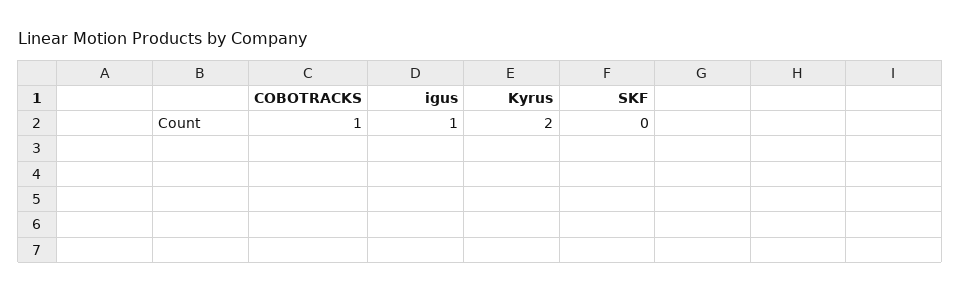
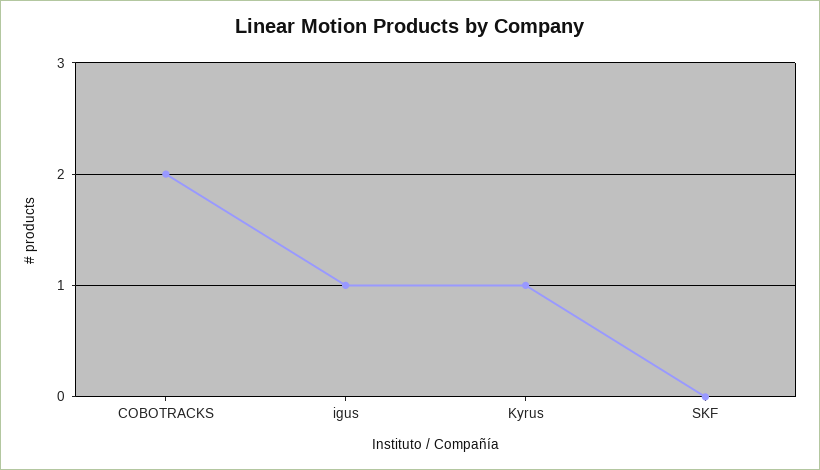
COBOTRACKS: 1 -> 2
Kyrus: 2 -> 1

